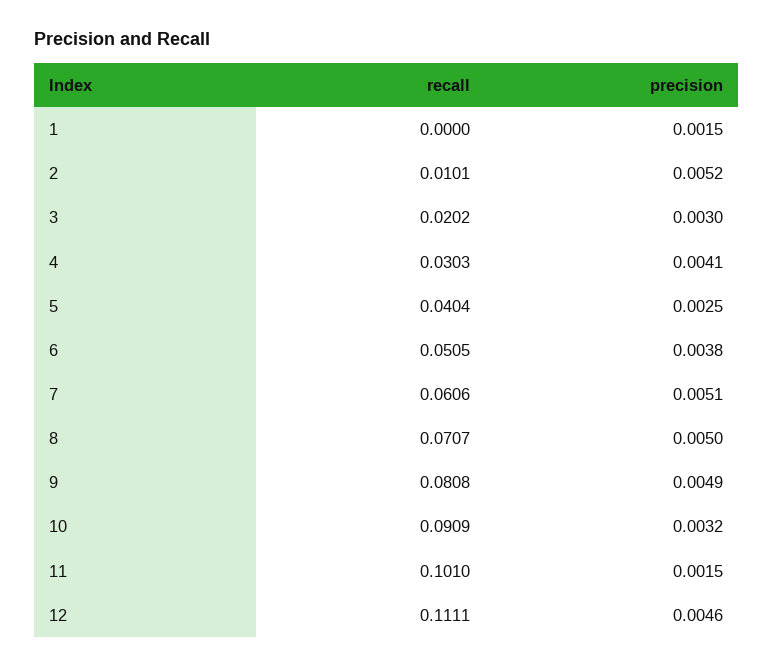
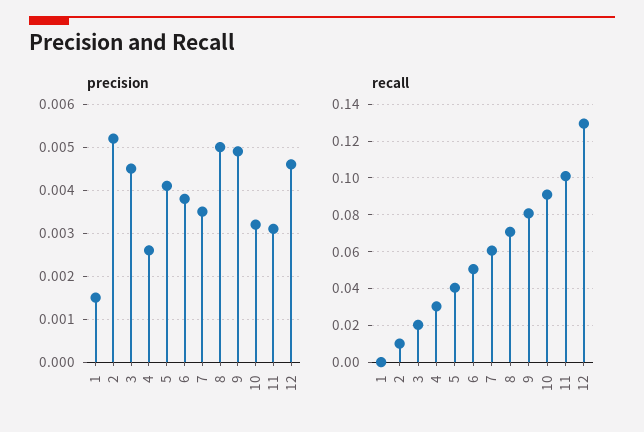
precision, 3: 0.003 -> 0.0045
precision, 4: 0.0041 -> 0.0025
precision, 5: 0.0025 -> 0.004
precision, 7: 0.0051 -> 0.0035
precision, 11: 0.0015 -> 0.003
recall, 12: 0.1111 -> 0.13

